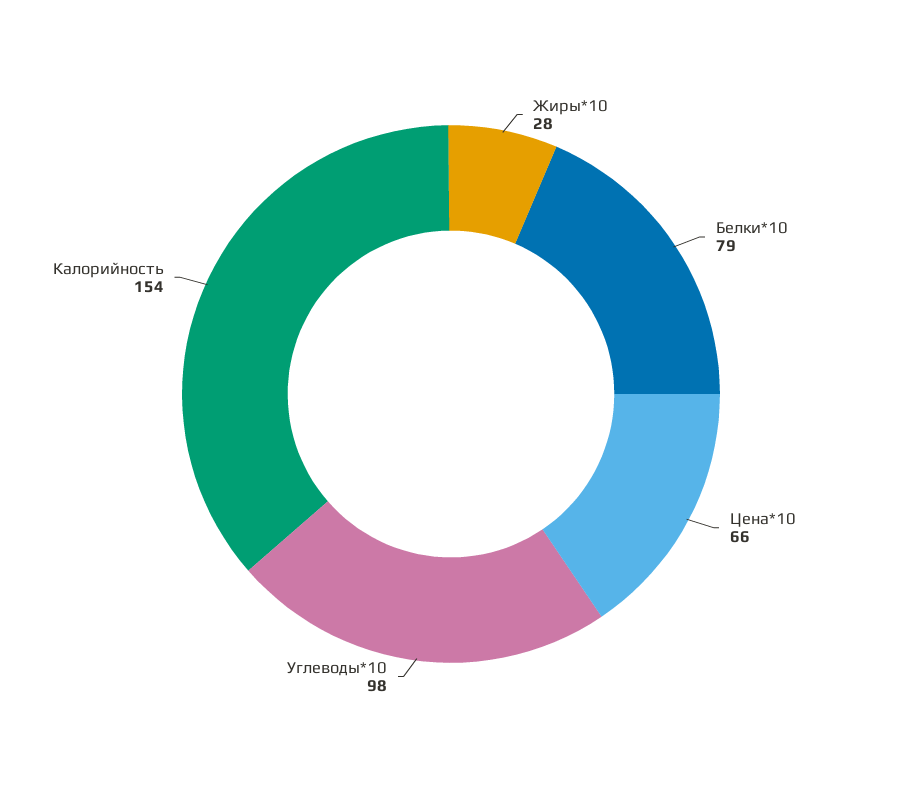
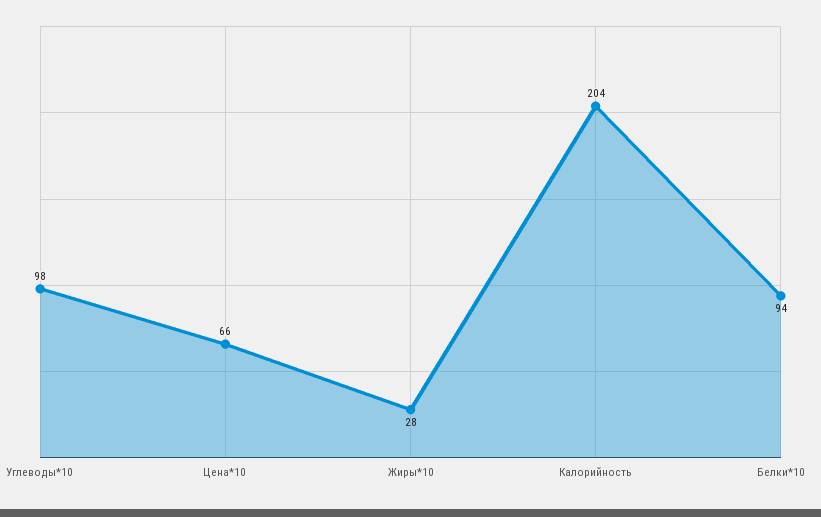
Белки*10: 79 -> 94
Калорийность: 154 -> 204

